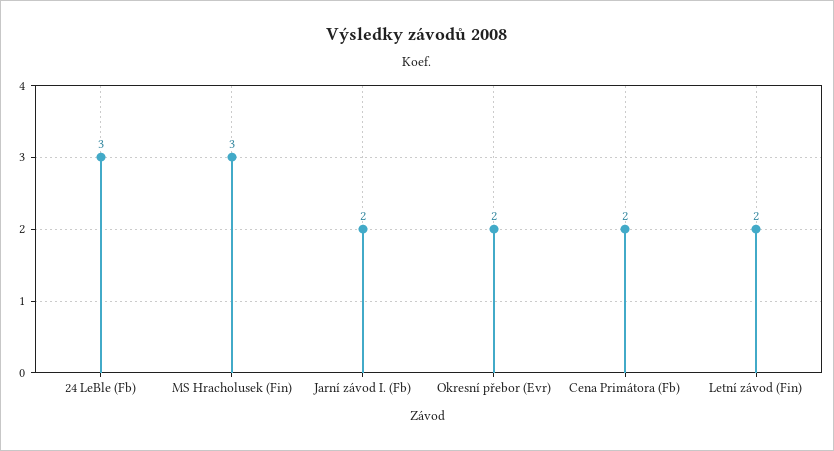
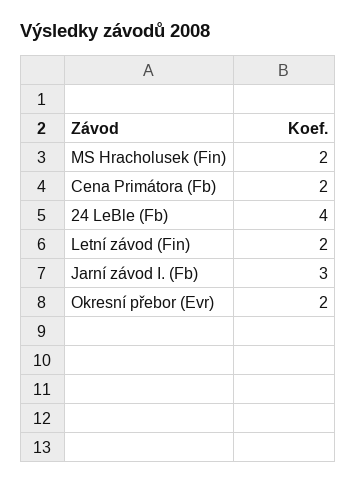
24 LeBle (Fb): 3 -> 4
MS Hracholusek (Fin): 3 -> 2
Jarní závod I. (Fb): 2 -> 3

